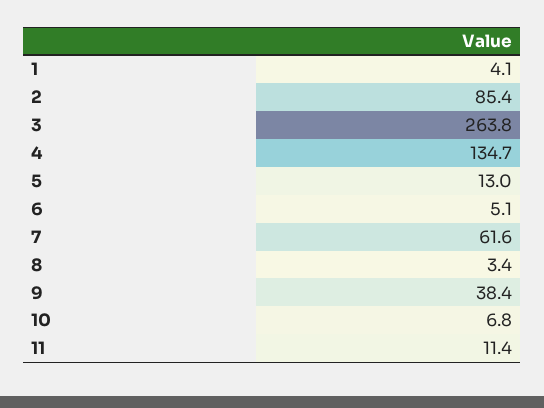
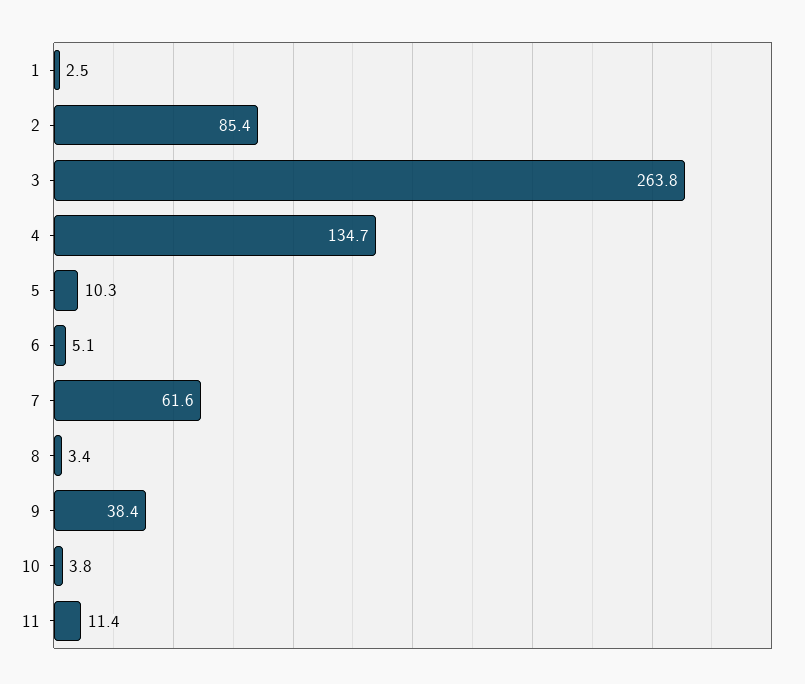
1: 4.1 -> 2.5
5: 13 -> 10.3
10: 6.8 -> 3.8

